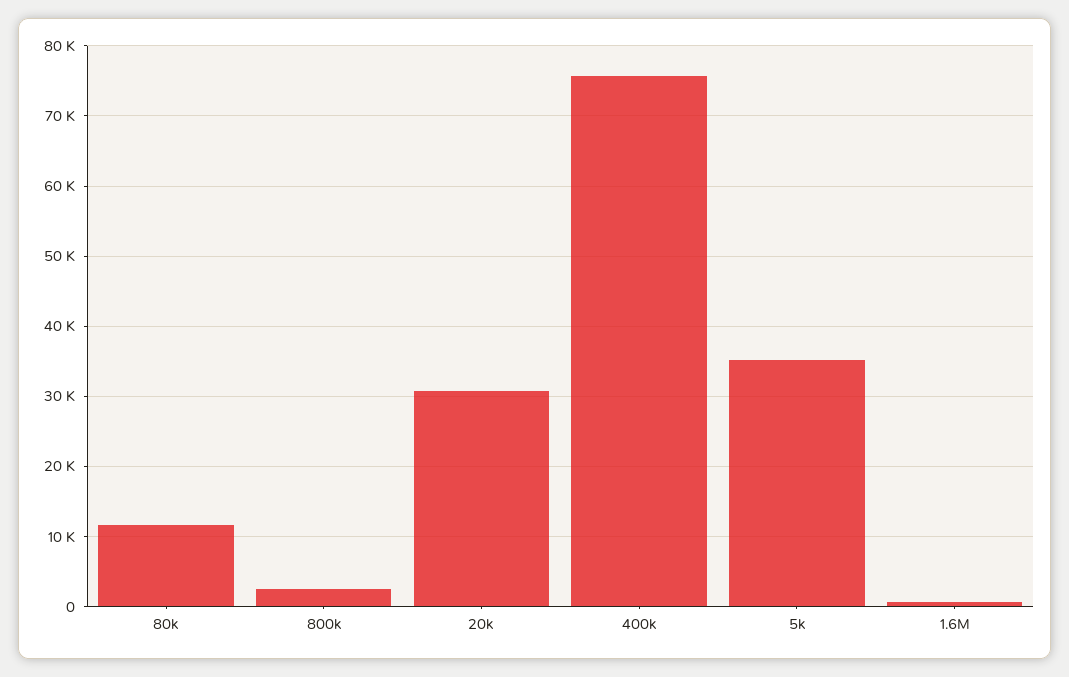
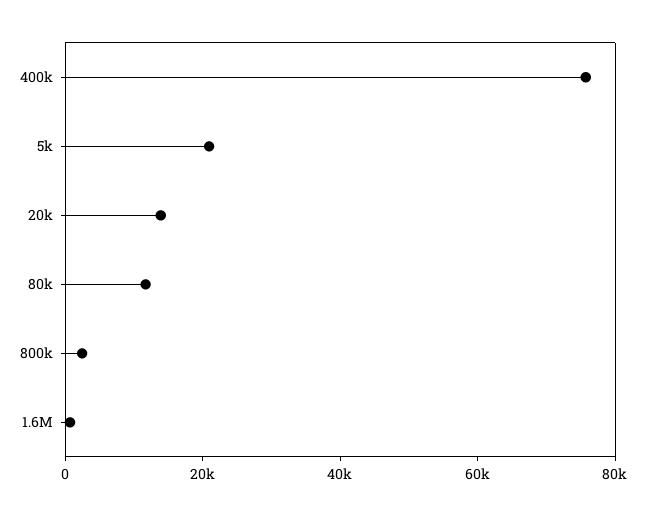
20k: 31000 -> 15000
5k: 35000 -> 20000

